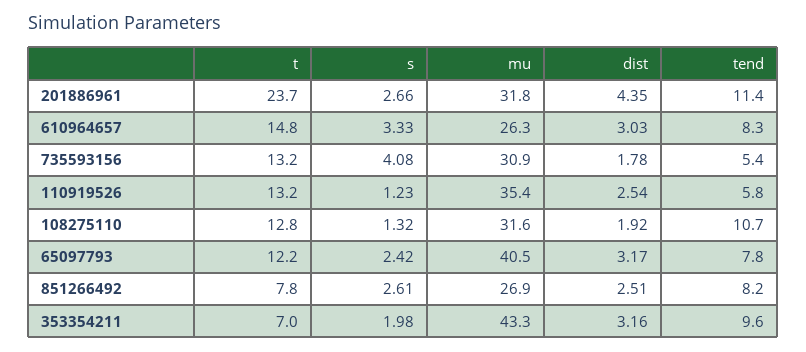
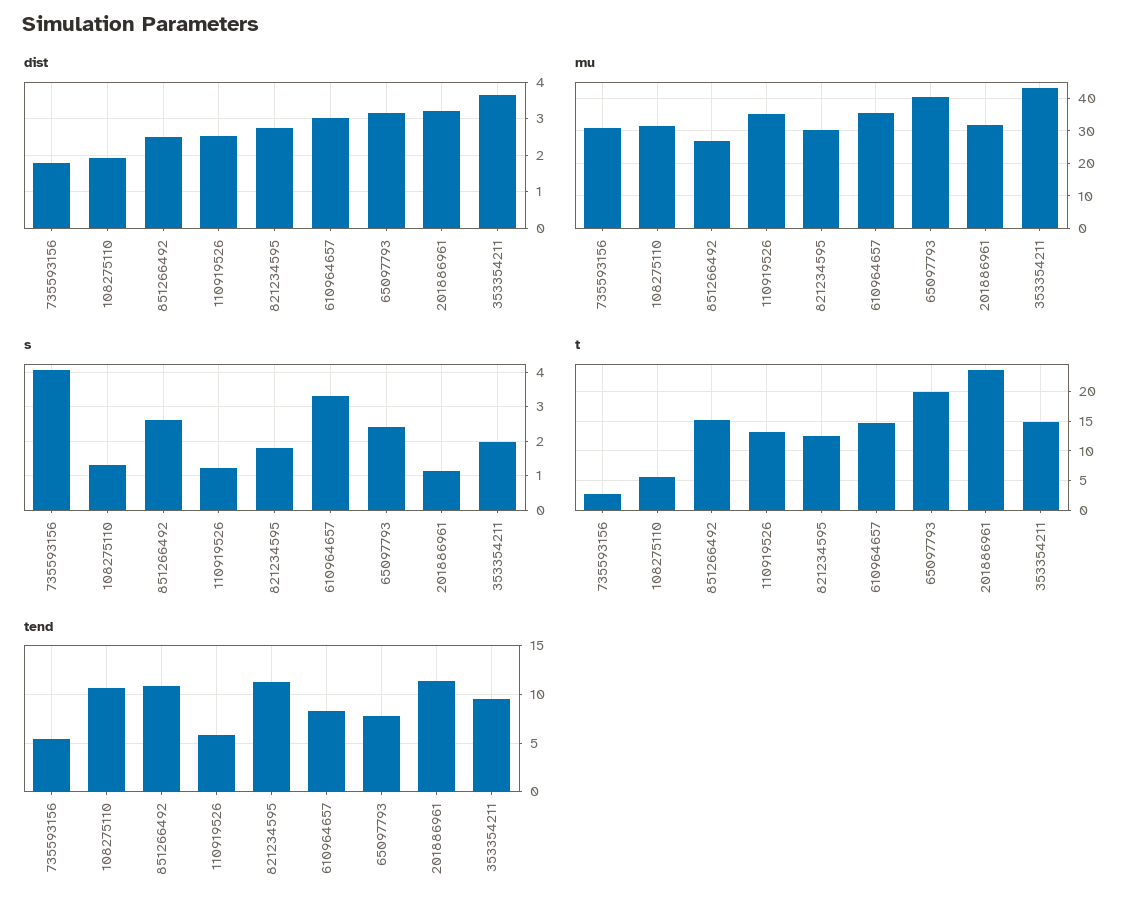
s, 201886961: 2.66 -> 1.2
dist, 201886961: 4.35 -> 3.2
mu, 610964657: 26.3 -> 36
t, 735593156: 13.2 -> 2.5
t, 108275110: 12.8 -> 5
t, 65097793: 12.2 -> 20
t, 851266492: 7.8 -> 15
tend, 851266492: 8.2 -> 11
t, 353354211: 7 -> 15
dist, 353354211: 3.16 -> 3.6
dist, 821234595: none -> 2.8
mu, 821234595: none -> 30
s, 821234595: none -> 1.8
t, 821234595: none -> 12.5
tend, 821234595: none -> 11

